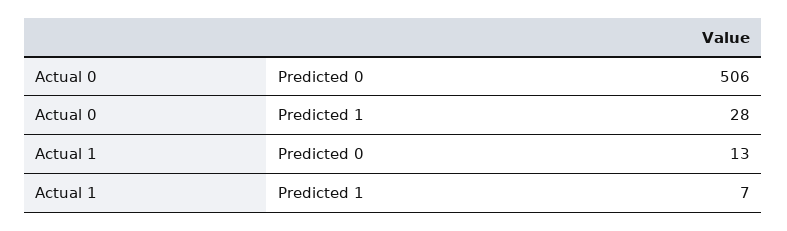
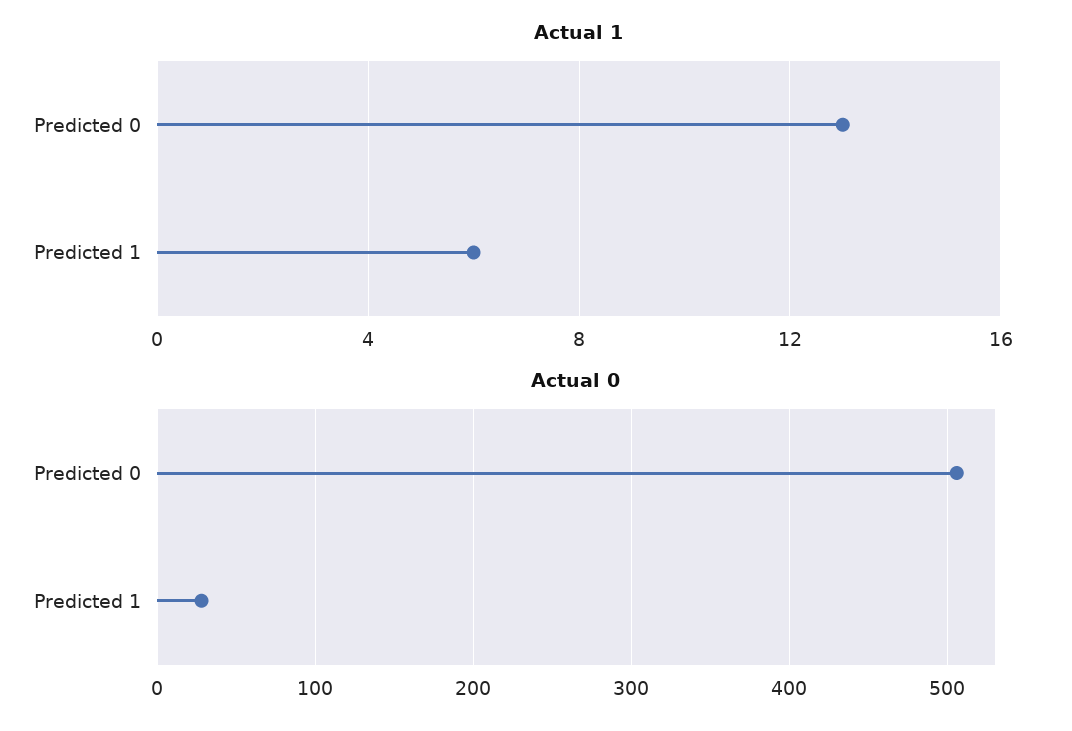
Actual 1, Predicted 1: 7 -> 6

